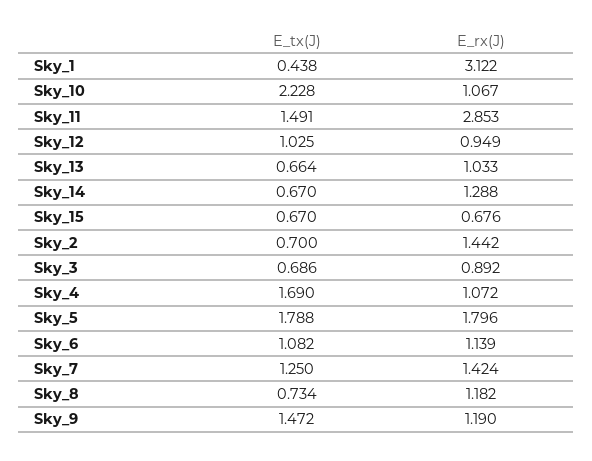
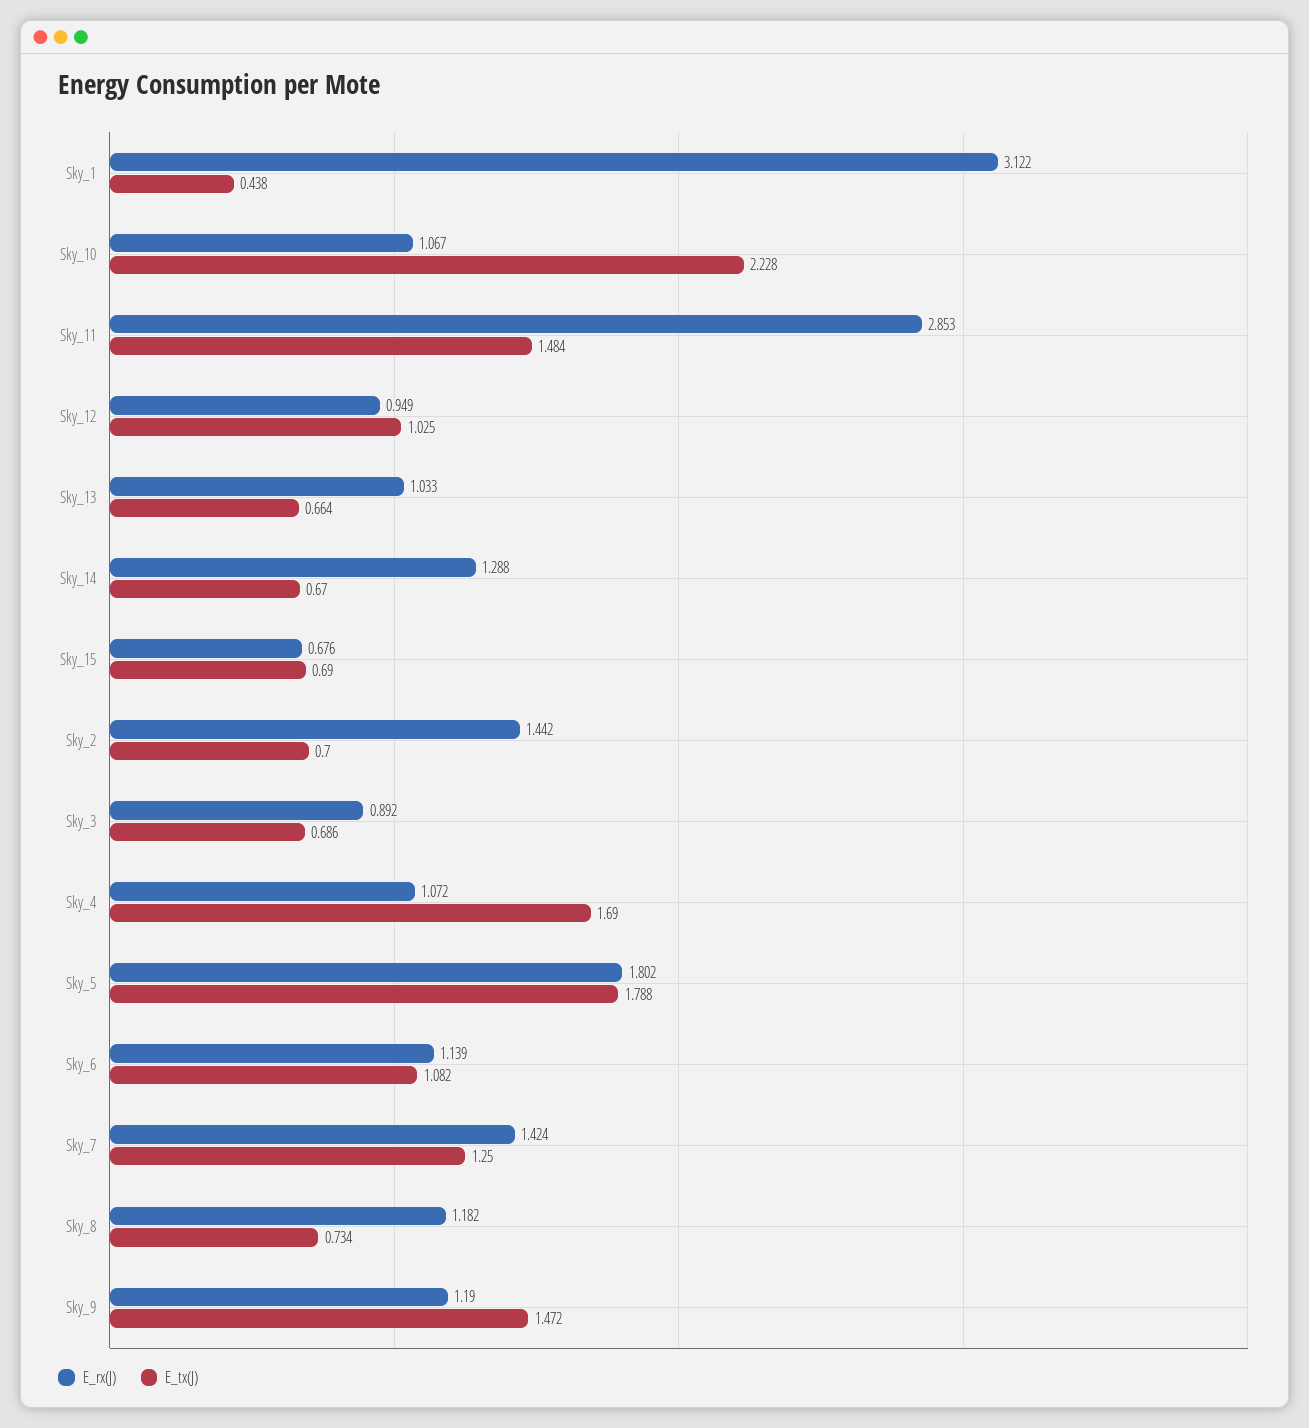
E_tx(J), Sky_11: 1.491 -> 1.484
E_tx(J), Sky_15: 0.67 -> 0.69
E_rx(J), Sky_5: 1.796 -> 1.802

